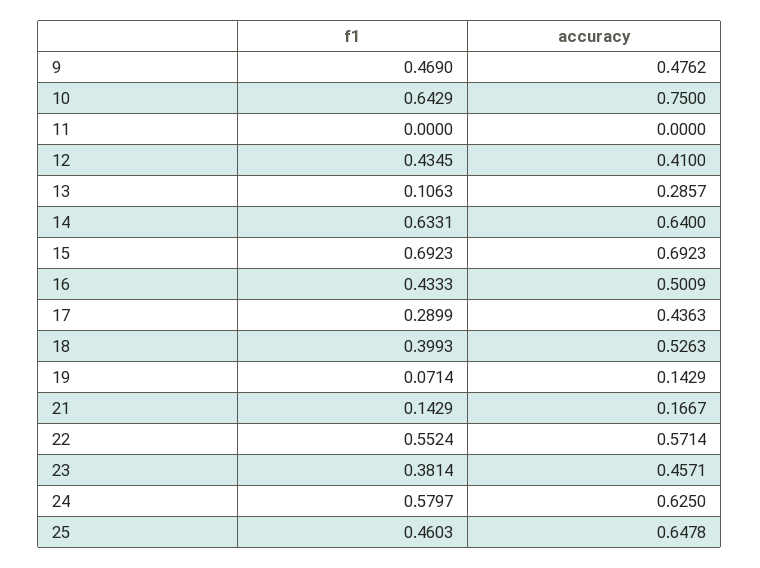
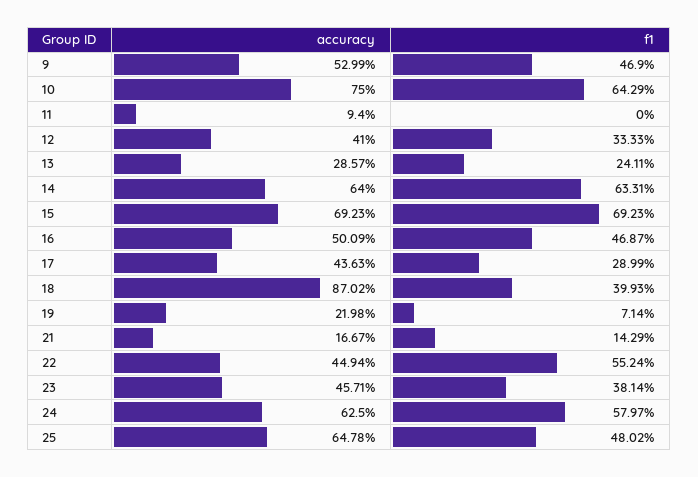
accuracy, 9: 0.4762 -> 0.5299
accuracy, 11: 0 -> 0.094
f1, 12: 0.4345 -> 0.3333
f1, 13: 0.1063 -> 0.2411
f1, 16: 0.4333 -> 0.4687
accuracy, 18: 0.5263 -> 0.8702
accuracy, 19: 0.1429 -> 0.2198
accuracy, 22: 0.5714 -> 0.4494
f1, 25: 0.4603 -> 0.4802

